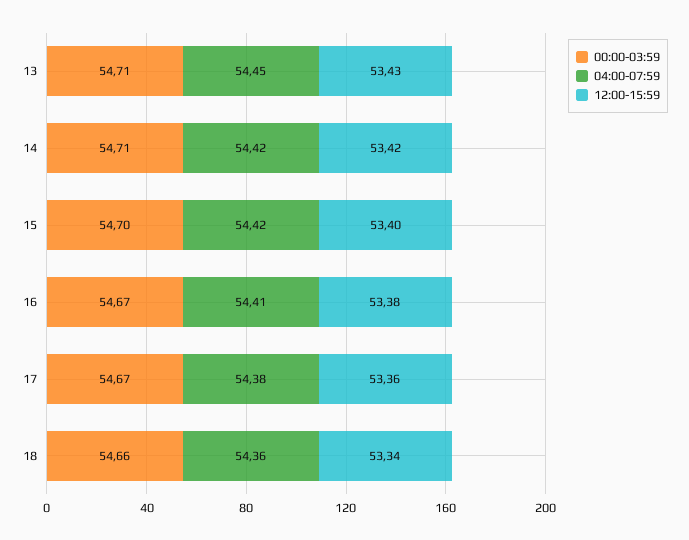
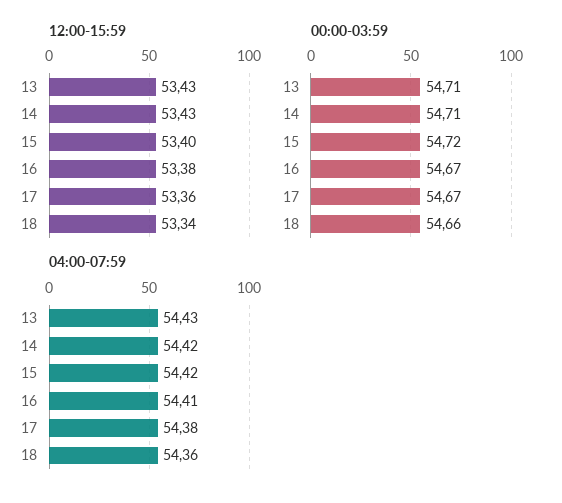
04:00-07:59, 13: 54.45 -> 54.43
12:00-15:59, 14: 53.42 -> 53.43
00:00-03:59, 15: 54.7 -> 54.72

